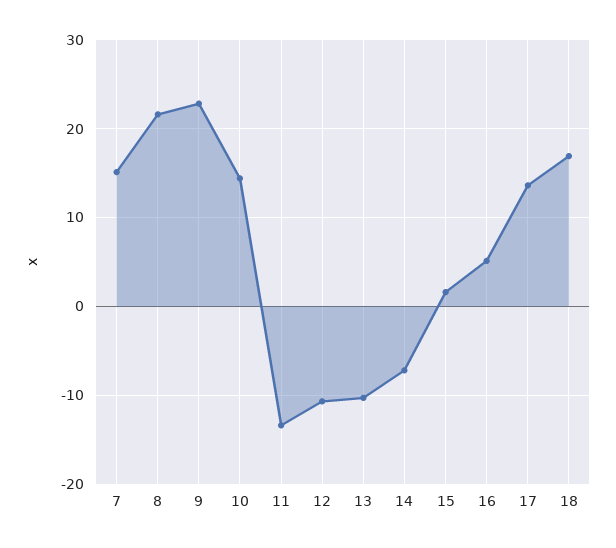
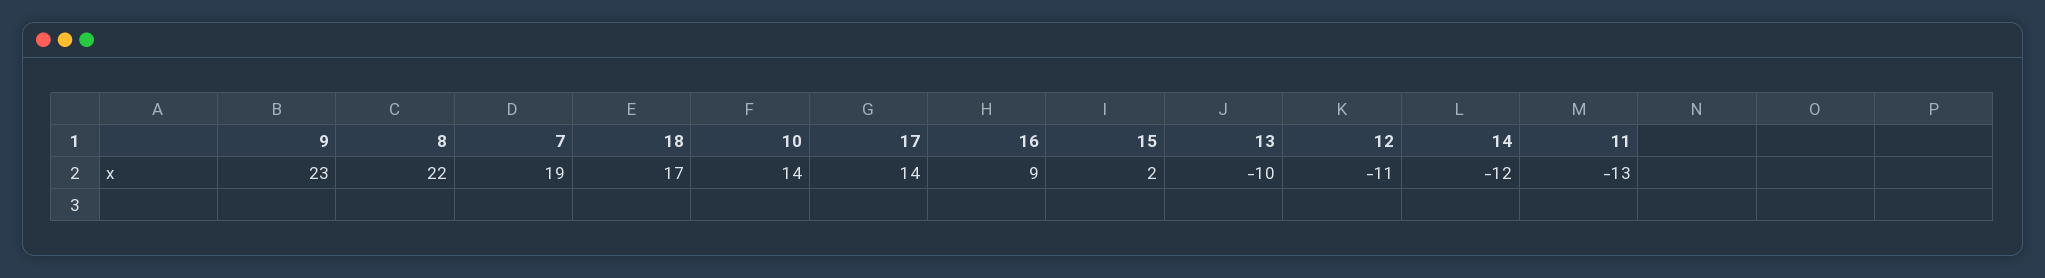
7: 15 -> 19
14: -7 -> -12
16: 5 -> 9

